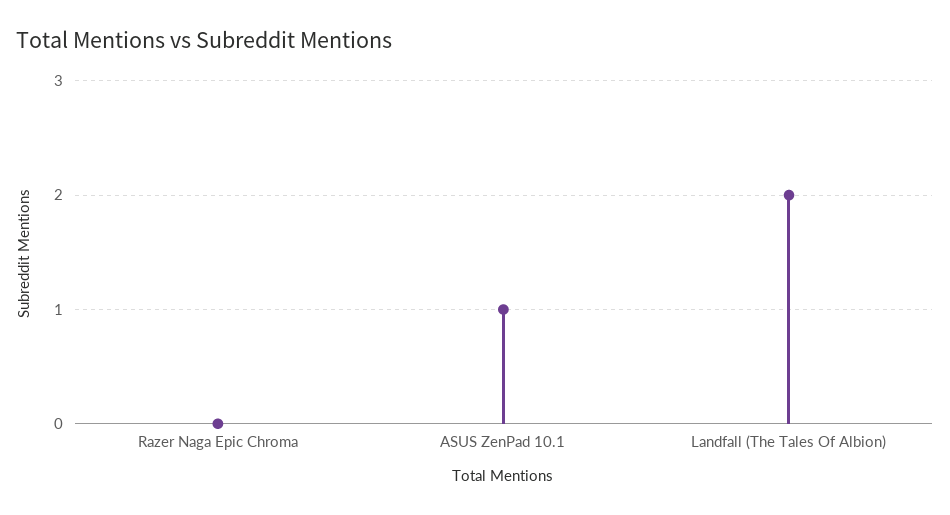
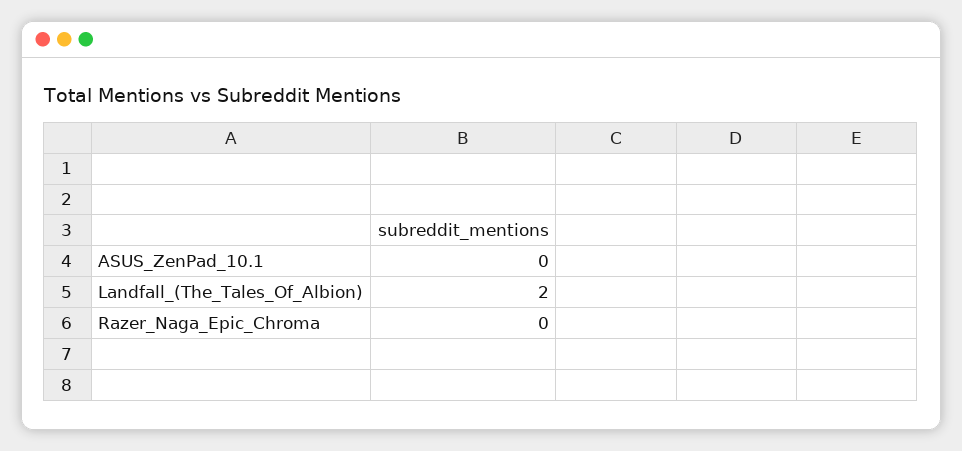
ASUS ZenPad 10.1: 1 -> 0

